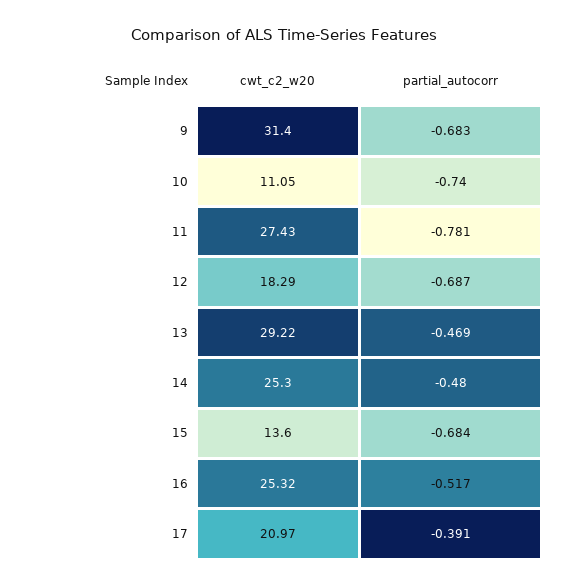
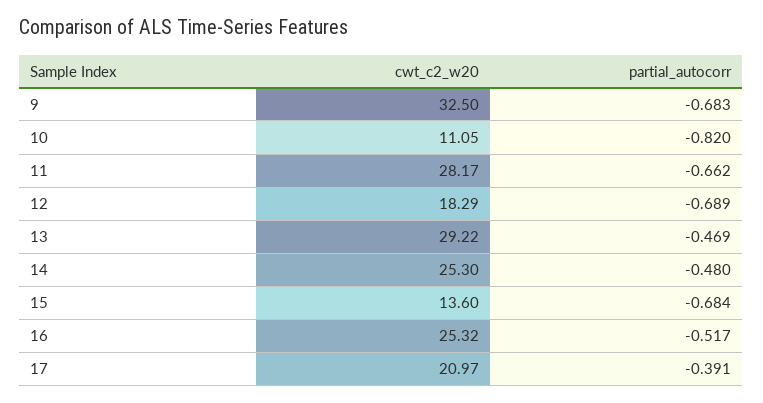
cwt_c2_w20, 9: 31.4 -> 32.5
partial_autocorr, 10: -0.74 -> -0.82
cwt_c2_w20, 11: 27.43 -> 28.17
partial_autocorr, 11: -0.781 -> -0.662
partial_autocorr, 12: -0.687 -> -0.689

